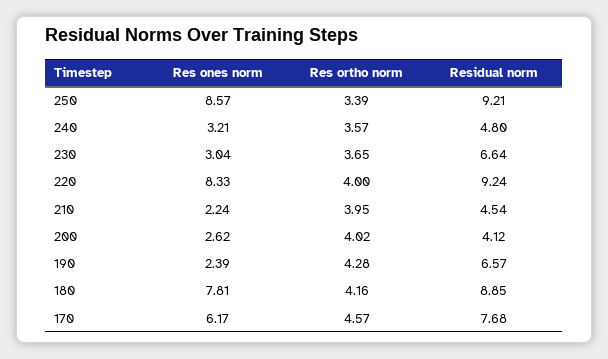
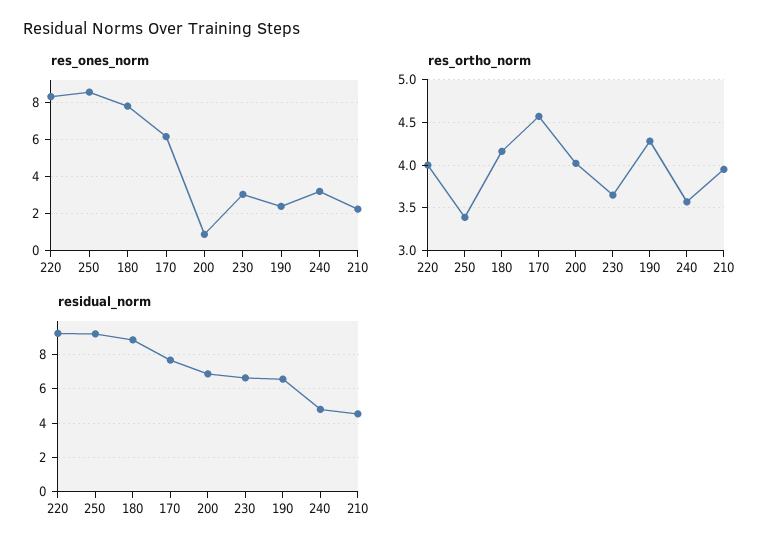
Res ones norm, 200: 2.62 -> 1
Residual norm, 200: 4.12 -> 7

